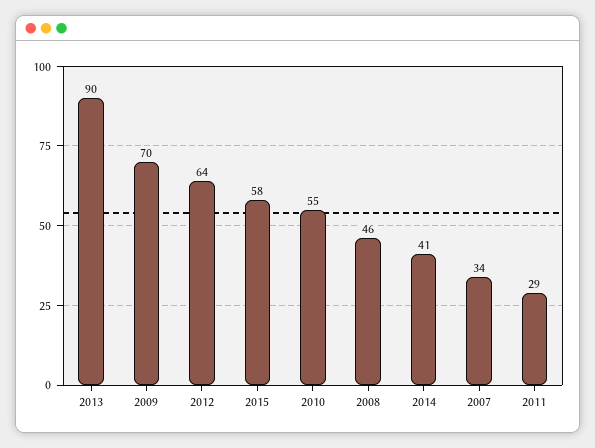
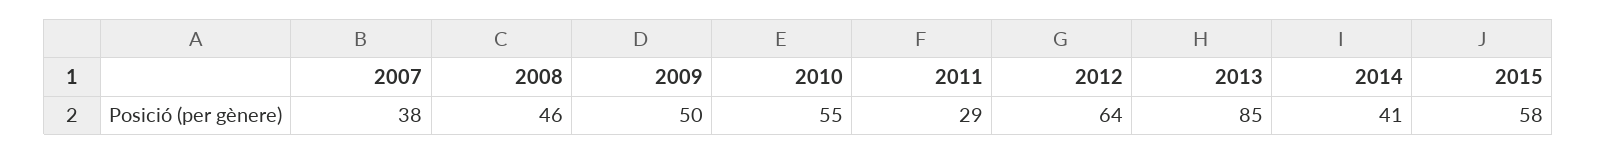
2013: 90 -> 85
2009: 70 -> 50
2007: 34 -> 38

